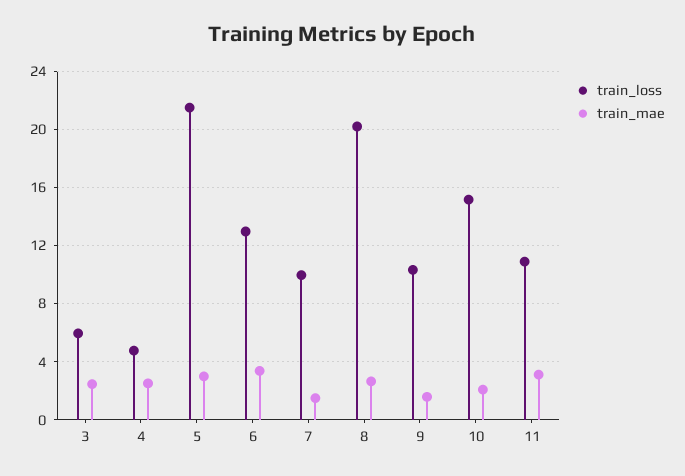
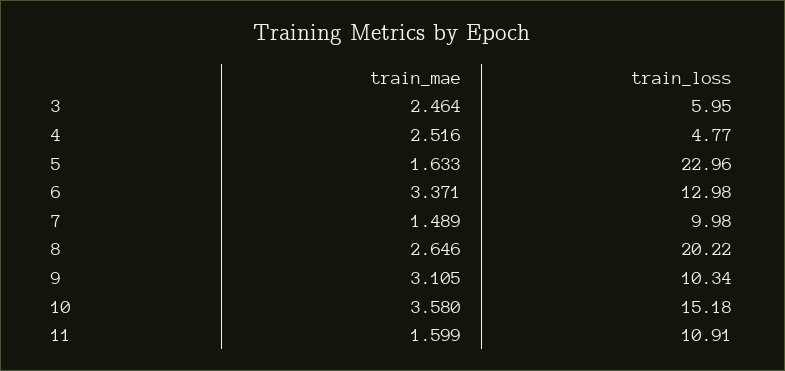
train_loss, 5: 21.5 -> 22.96
train_mae, 5: 3 -> 1.633
train_mae, 9: 1.5 -> 3.105
train_mae, 10: 2 -> 3.58
train_mae, 11: 3 -> 1.599

